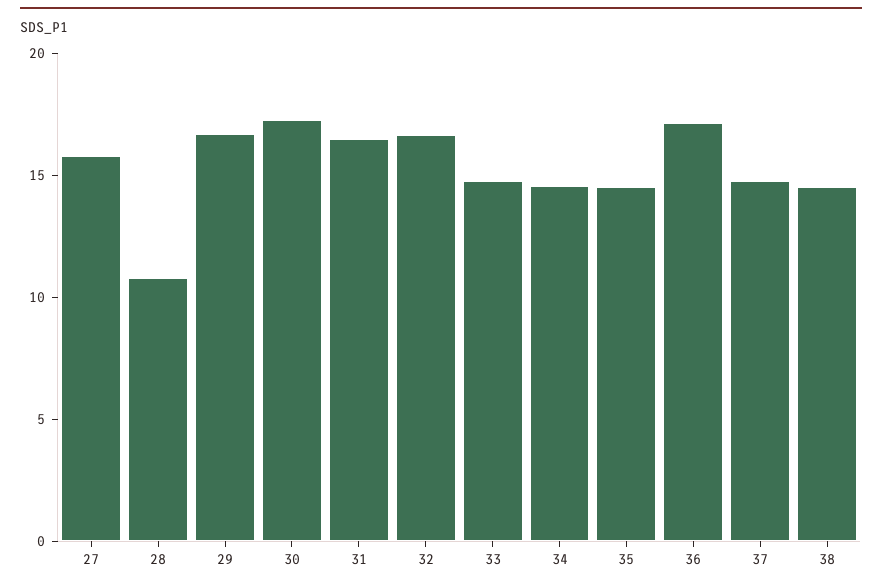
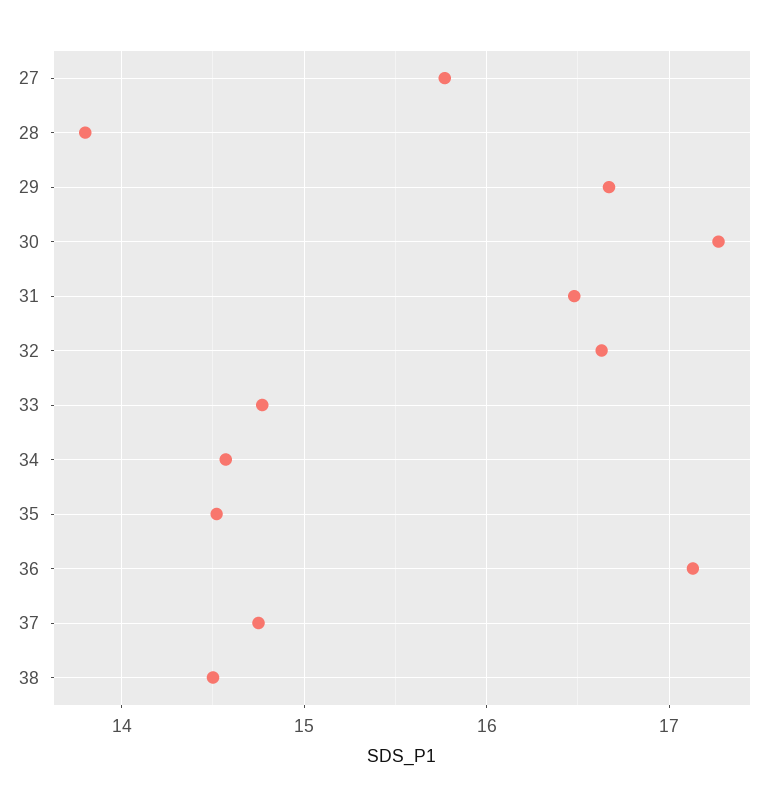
28: 11 -> 13.8

